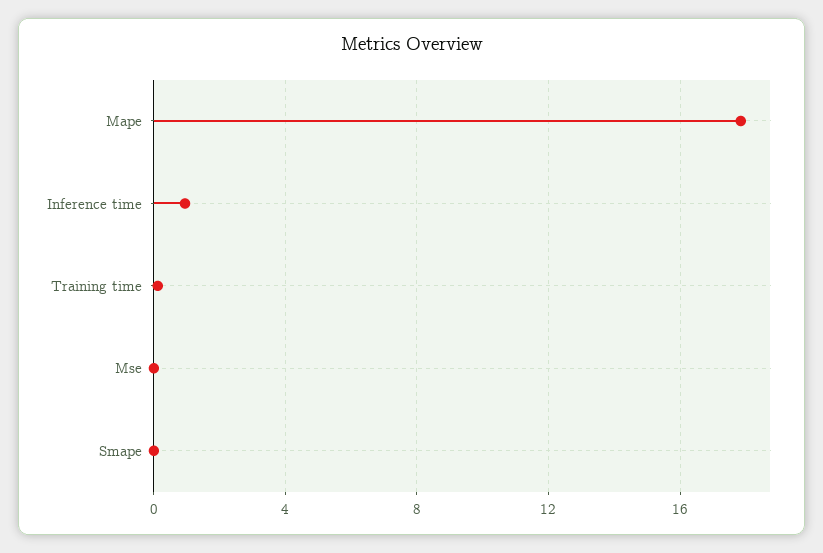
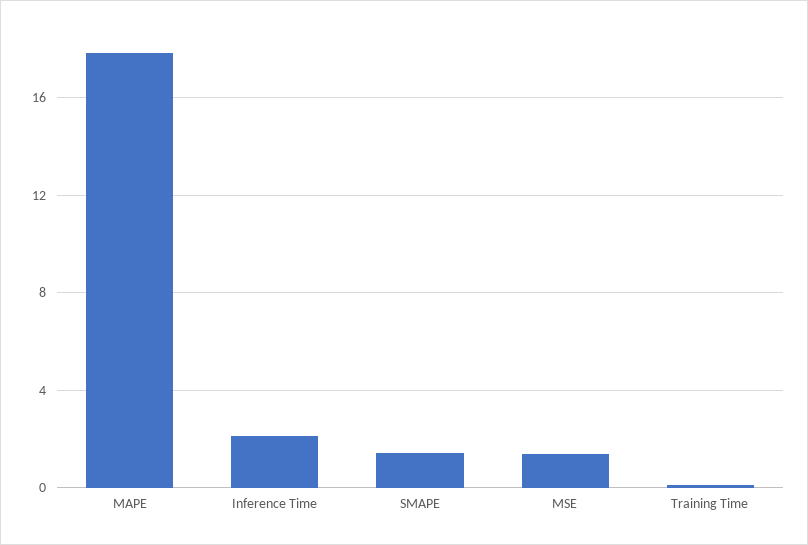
Inference time: 1 -> 2
Mse: 0 -> 1.5
Smape: 0 -> 1.5

